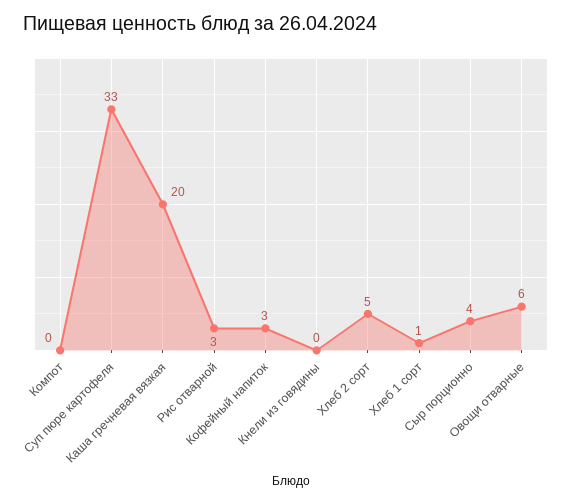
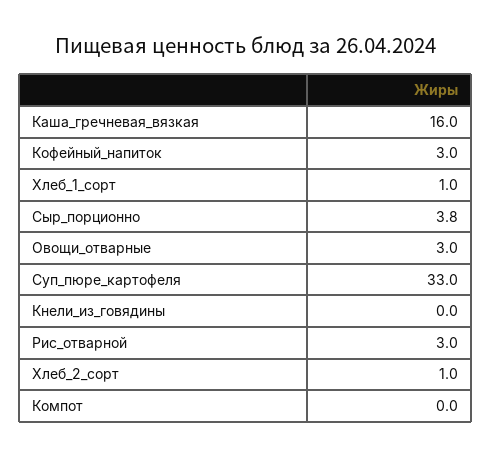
Каша гречневая вязкая: 20 -> 16
Хлеб 2 сорт: 5 -> 1
Овощи отварные: 6 -> 3

